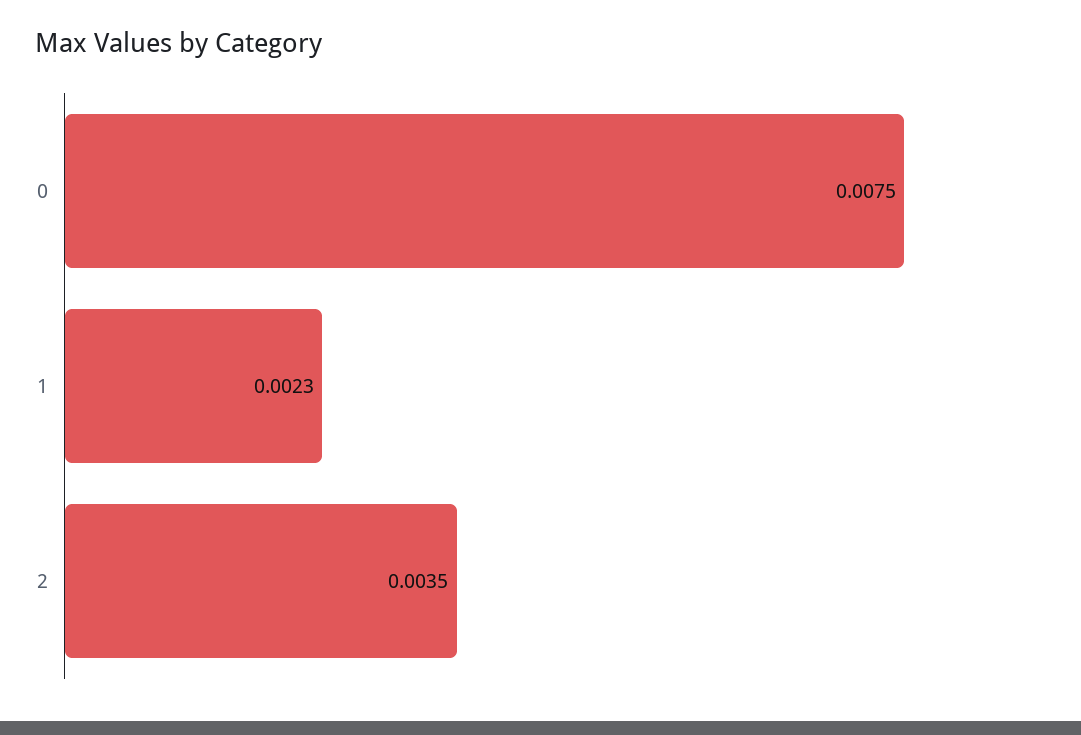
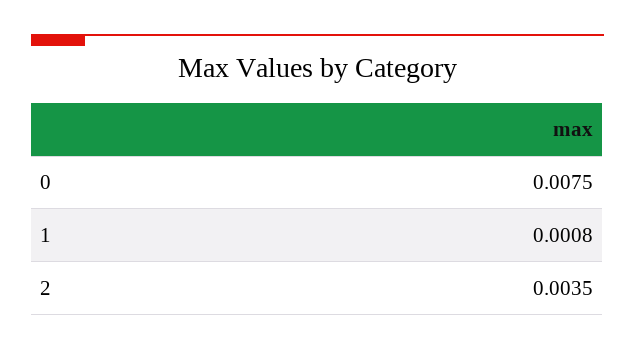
1: 0.0023 -> 0.0008

